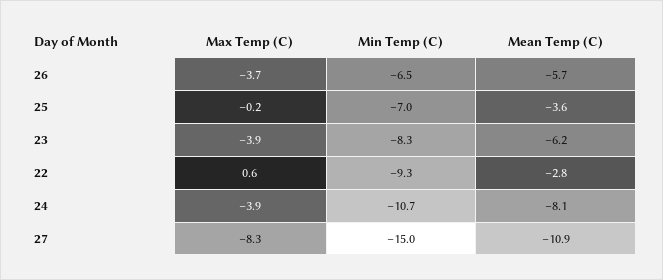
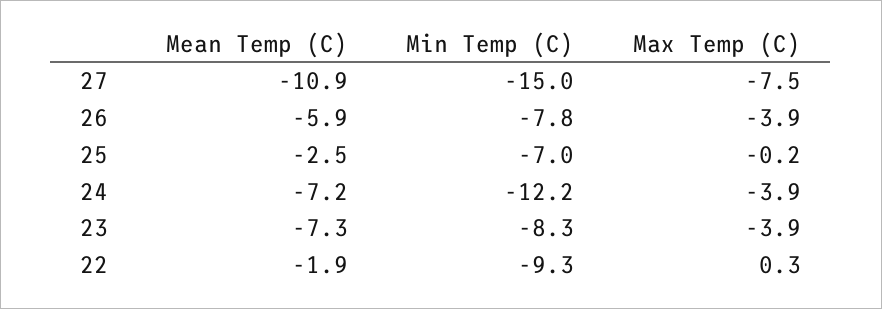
Max Temp (C), 26: -3.7 -> -3.9
Min Temp (C), 26: -6.5 -> -7.8
Mean Temp (C), 26: -5.7 -> -5.9
Mean Temp (C), 25: -3.6 -> -2.5
Mean Temp (C), 23: -6.2 -> -7.3
Max Temp (C), 22: 0.6 -> 0.3
Mean Temp (C), 22: -2.8 -> -1.9
Min Temp (C), 24: -10.7 -> -12.2
Mean Temp (C), 24: -8.1 -> -7.2
Max Temp (C), 27: -8.3 -> -7.5

